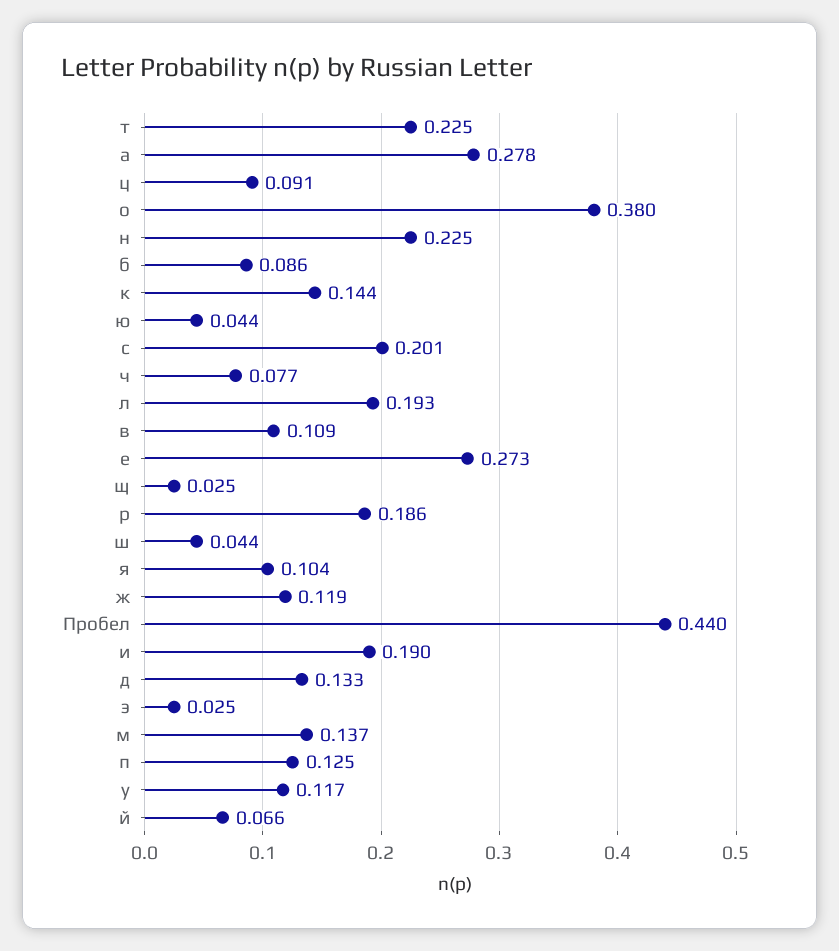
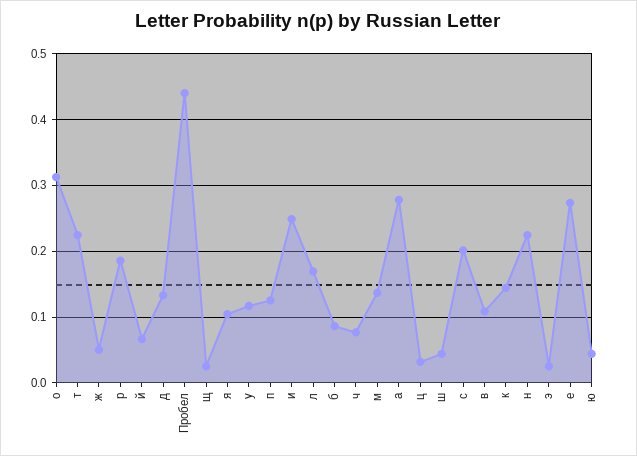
ц: 0.091 -> 0.03
о: 0.38 -> 0.31
л: 0.193 -> 0.17
ж: 0.119 -> 0.05
и: 0.19 -> 0.25

